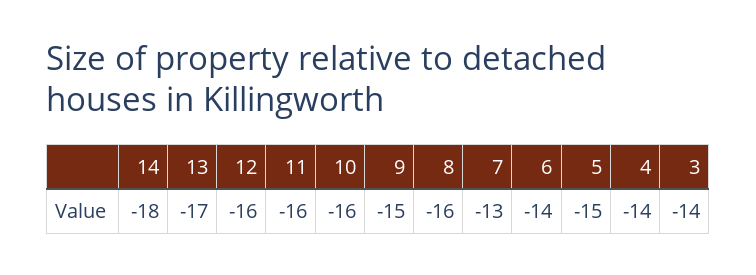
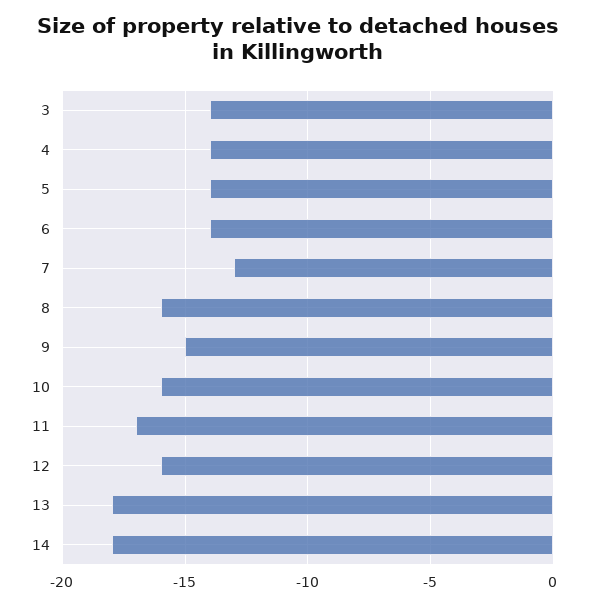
13: -17 -> -18
11: -16 -> -17
5: -15 -> -14

